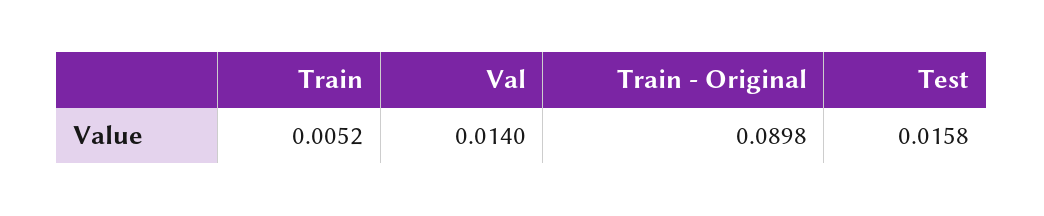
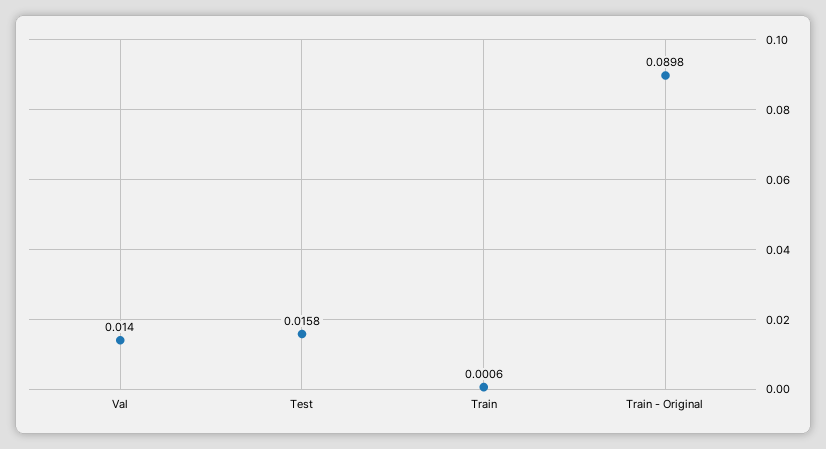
Train: 0.0052 -> 0.0006

